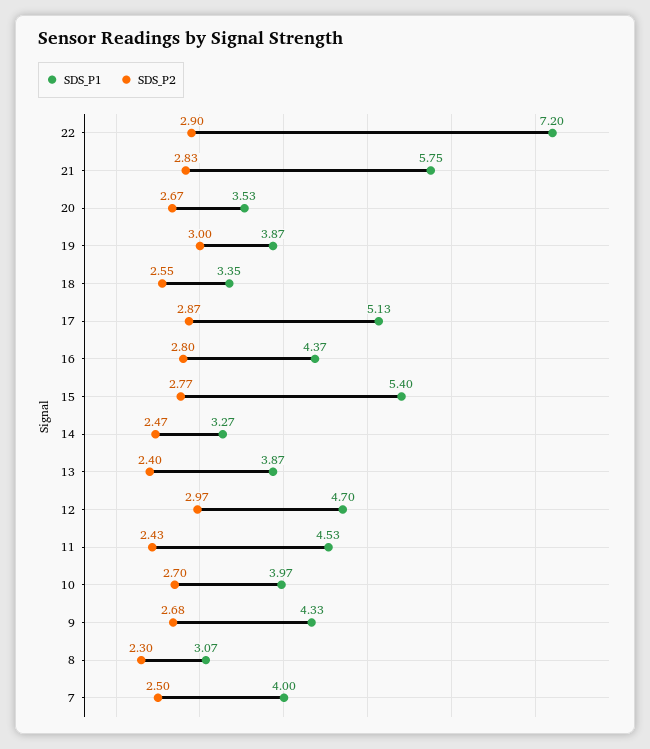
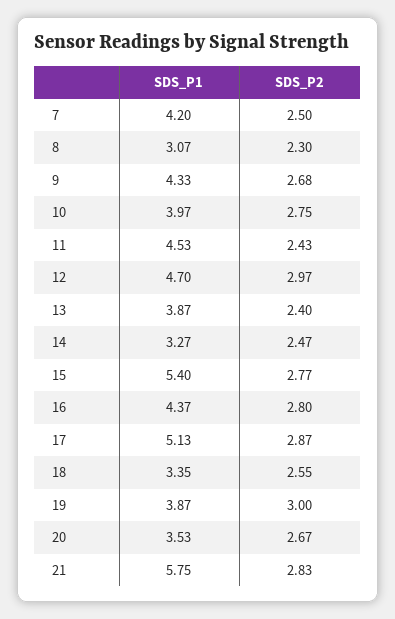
SDS_P1, 22: 7.2 -> none
SDS_P2, 22: 2.9 -> none
SDS_P2, 10: 2.7 -> 2.75
SDS_P1, 7: 4 -> 4.2

